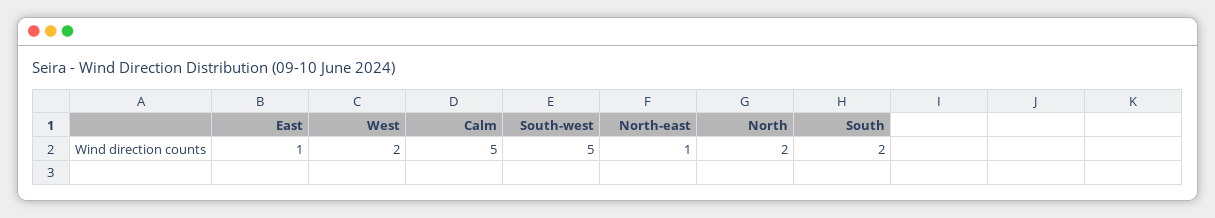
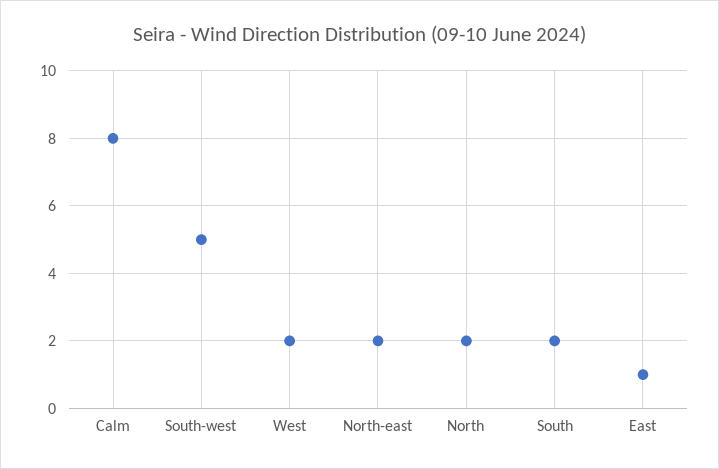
Calm: 5 -> 8
North-east: 1 -> 2

